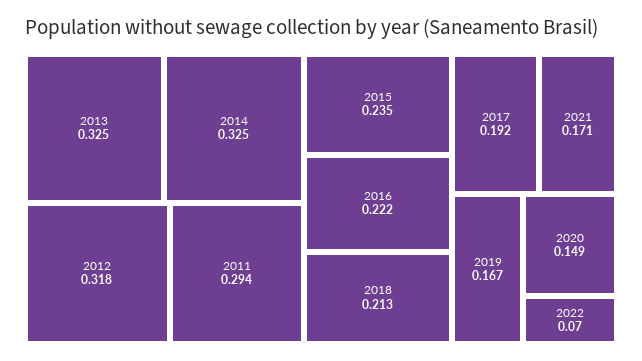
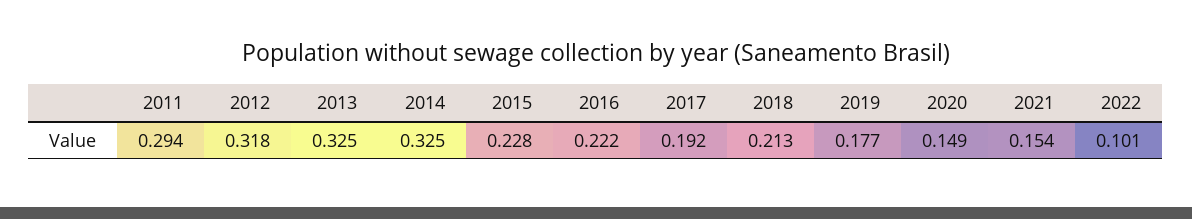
2015: 0.235 -> 0.228
2021: 0.171 -> 0.154
2019: 0.167 -> 0.177
2022: 0.07 -> 0.101

